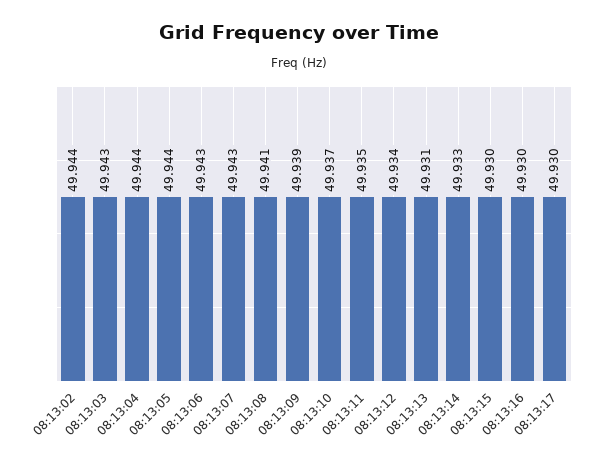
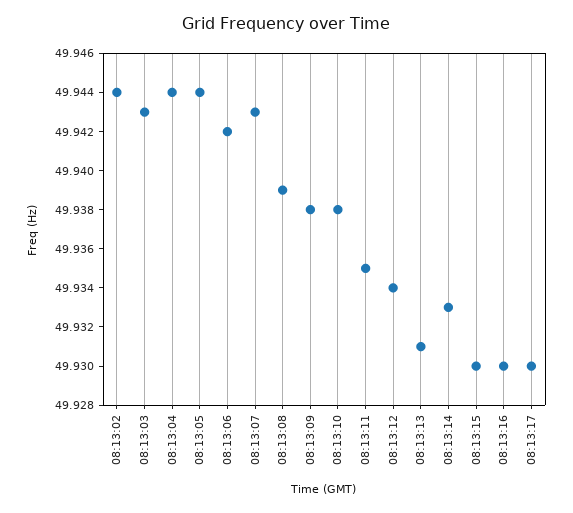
08:13:06: 49.943 -> 49.942
08:13:08: 49.941 -> 49.939
08:13:09: 49.939 -> 49.938
08:13:10: 49.937 -> 49.938

